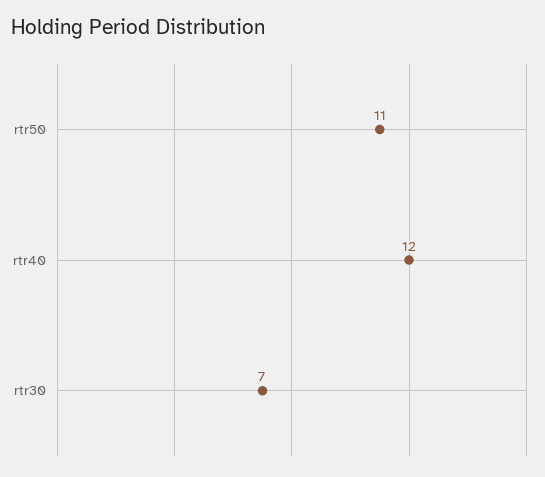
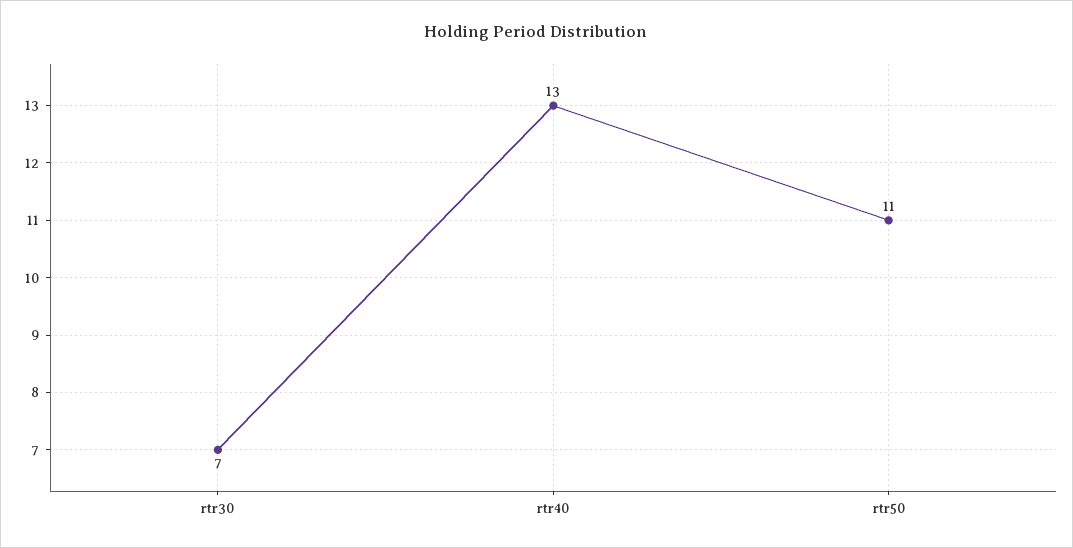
rtr40: 12 -> 13

